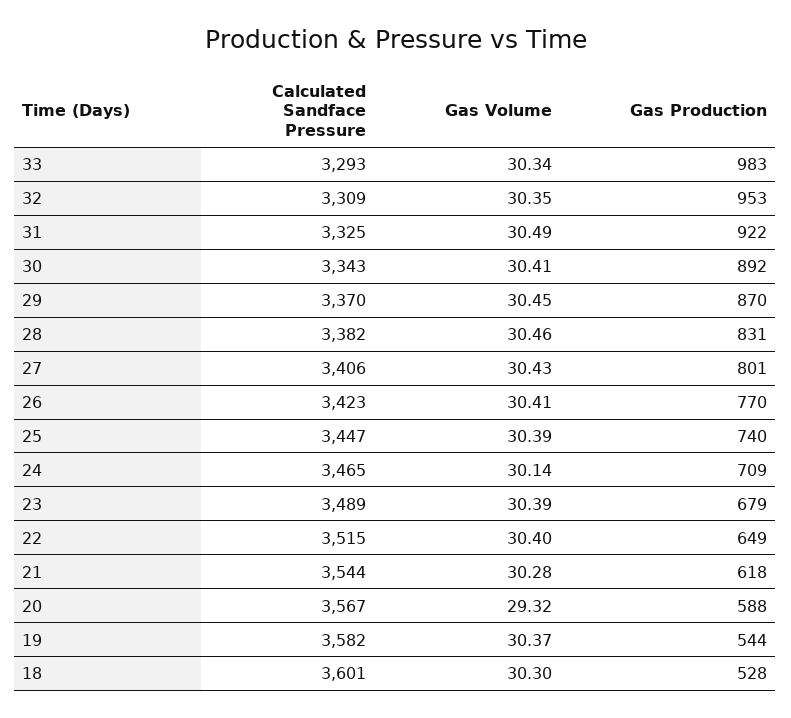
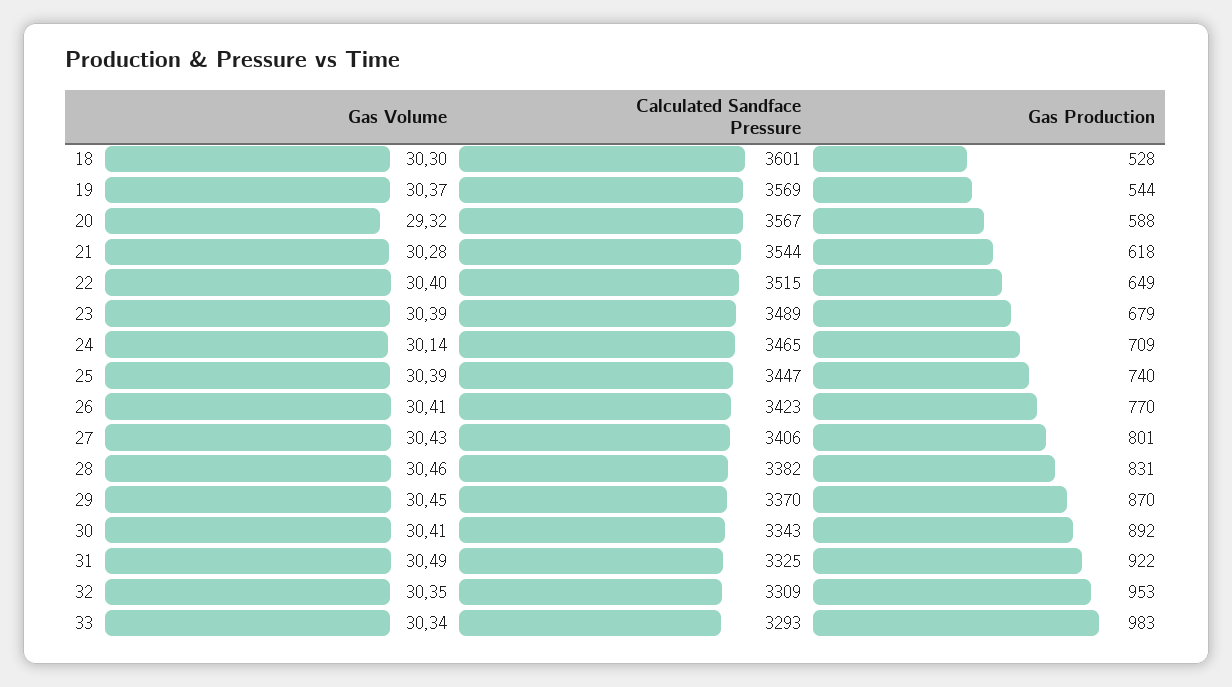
Calculated Sandface Pressure, 19: 3582 -> 3569

